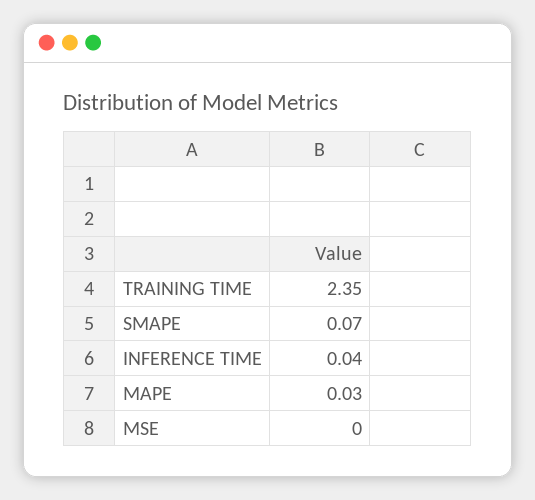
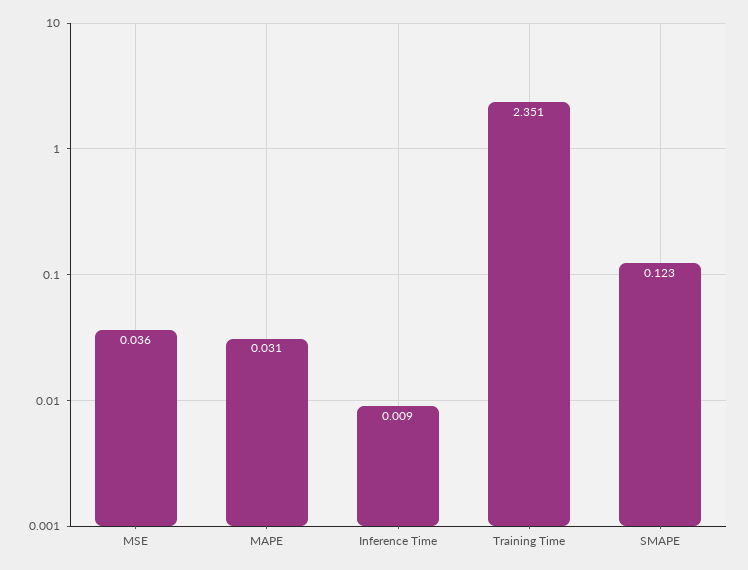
SMAPE: 0.07 -> 0.123
INFERENCE TIME: 0.04 -> 0.009
MSE: 0 -> 0.036

